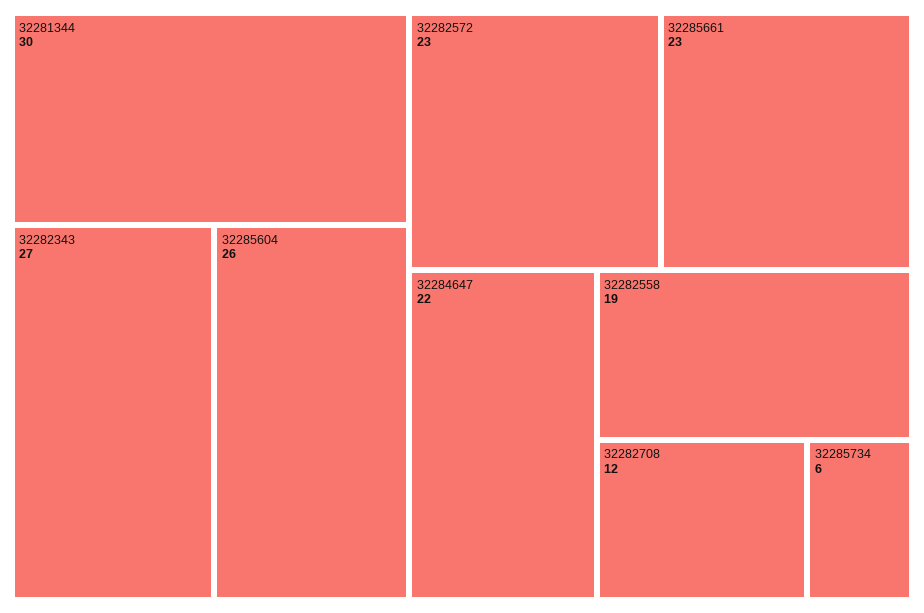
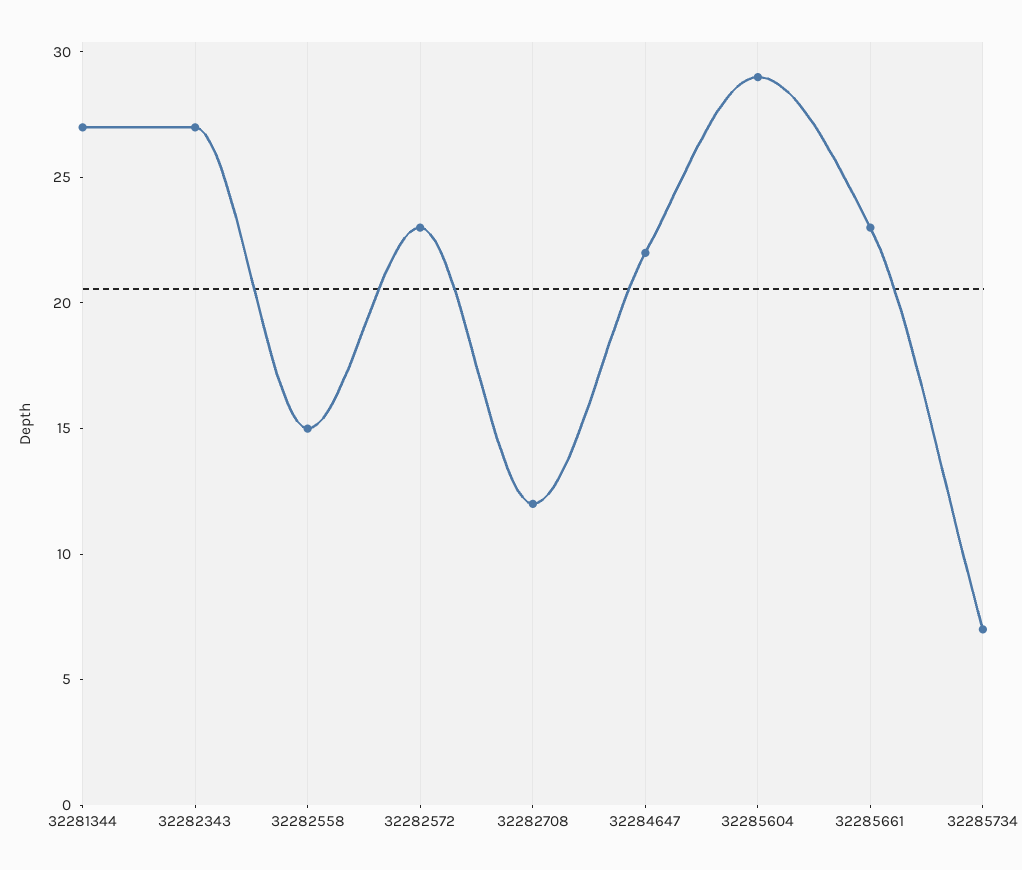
32281344: 30 -> 27
32285604: 26 -> 29
32282558: 19 -> 15
32285734: 6 -> 7

